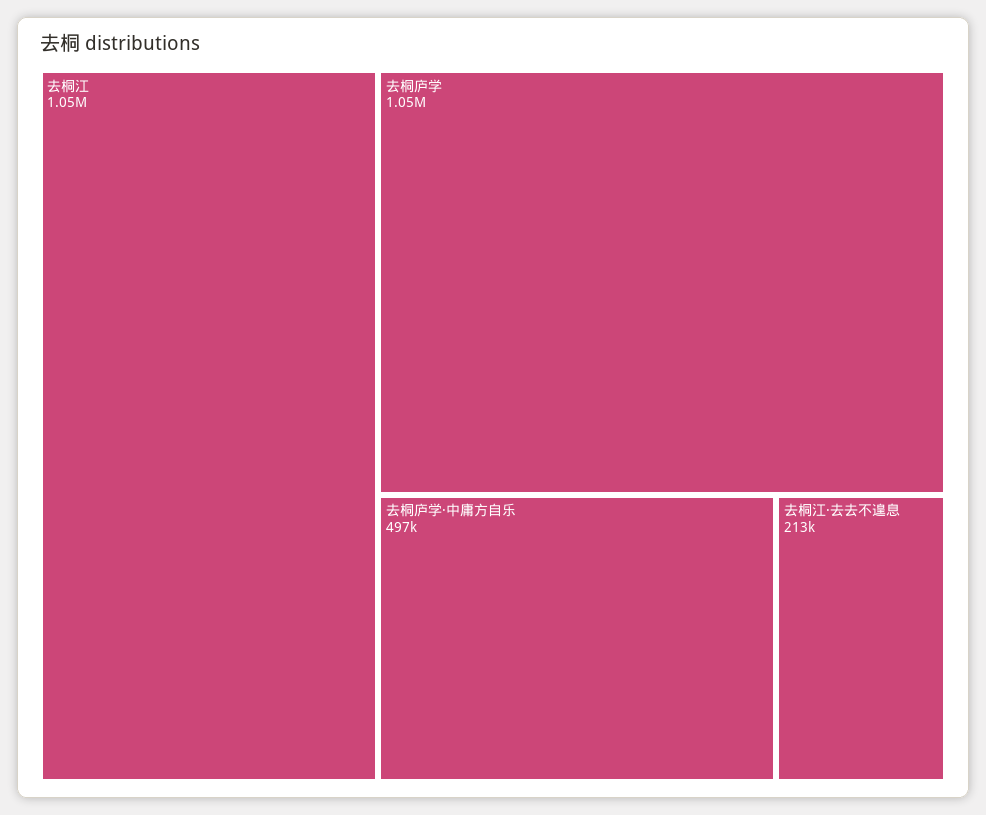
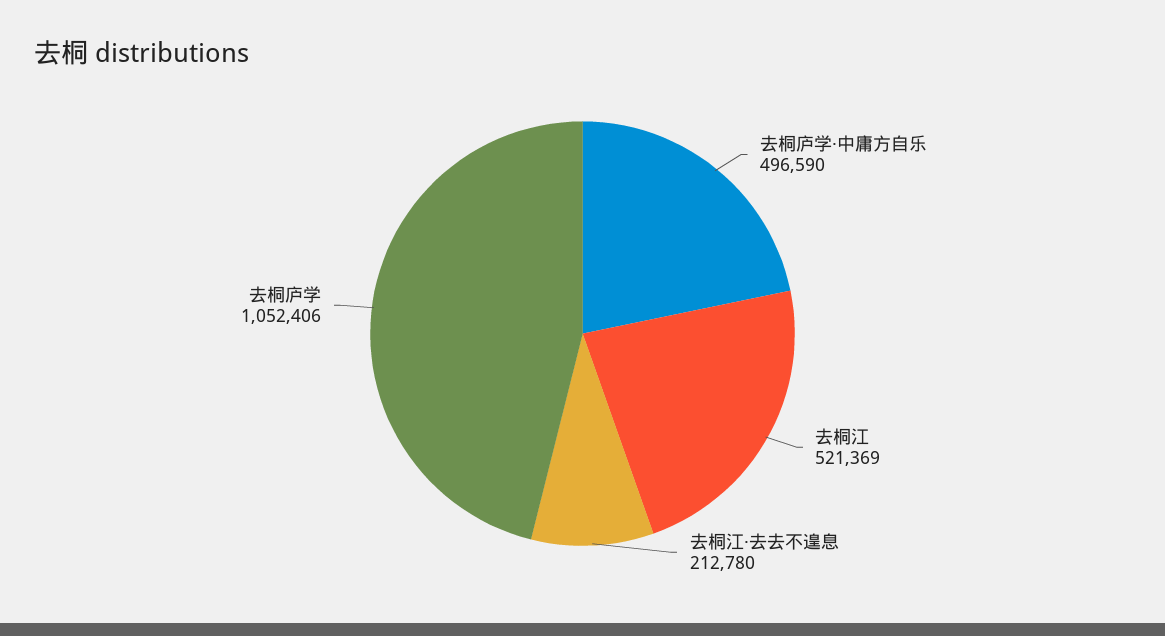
去桐江: 1050000 -> 521369

